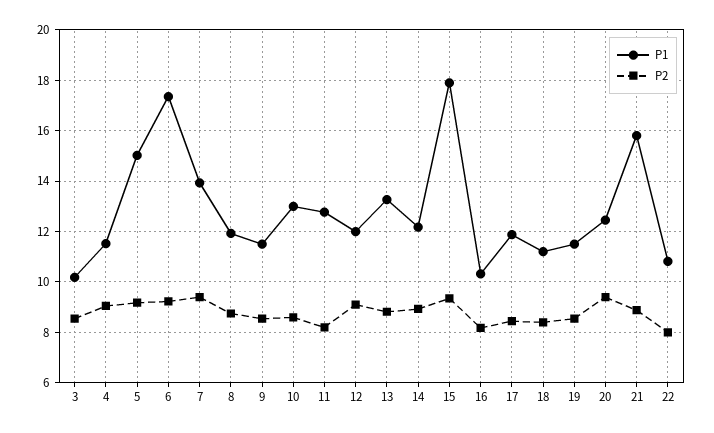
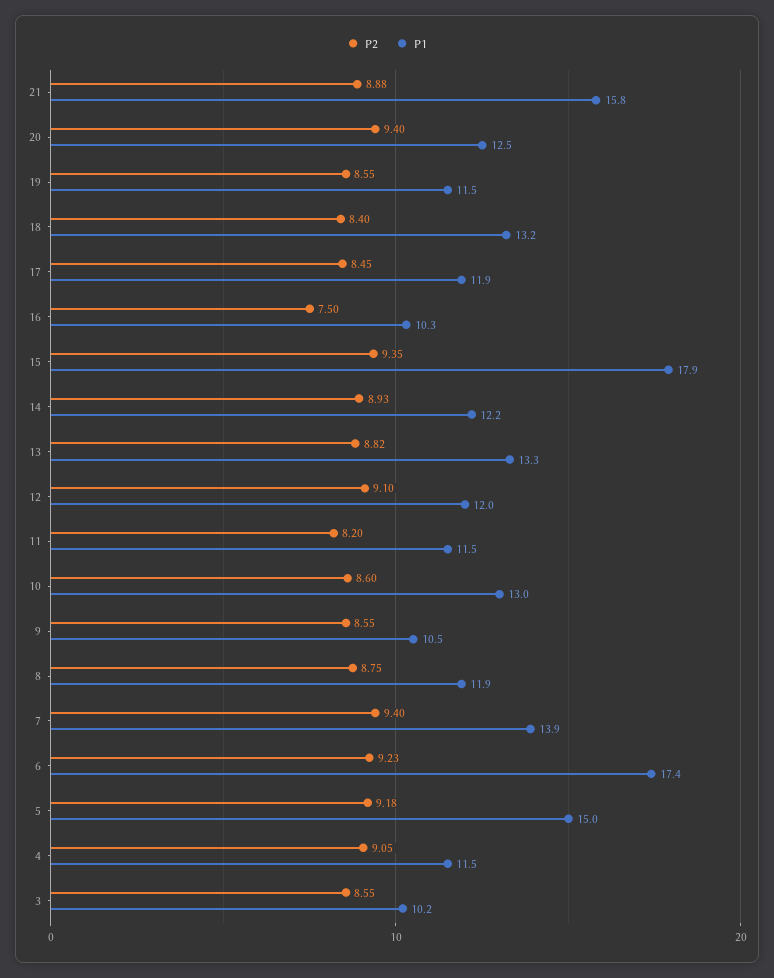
P1, 9: 11.5 -> 10.5
P1, 11: 12.75 -> 11.5
P2, 16: 8.25 -> 7.5
P1, 18: 11.25 -> 13.2
P1, 22: 10.75 -> none
P2, 22: 8 -> none

